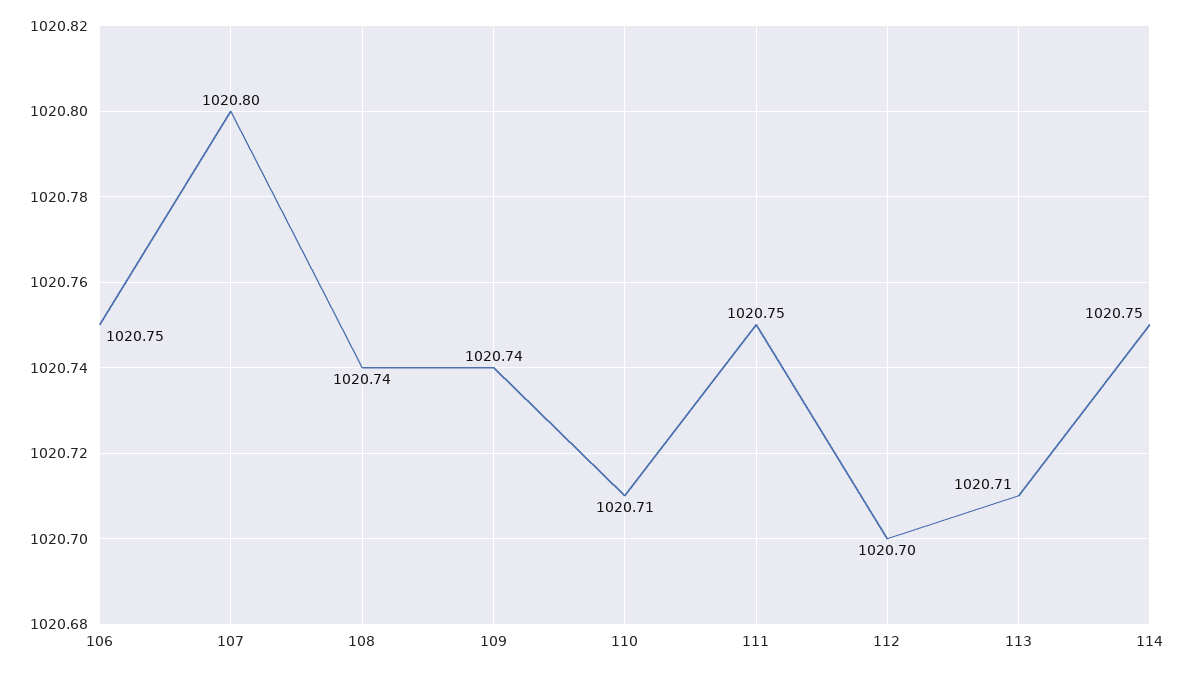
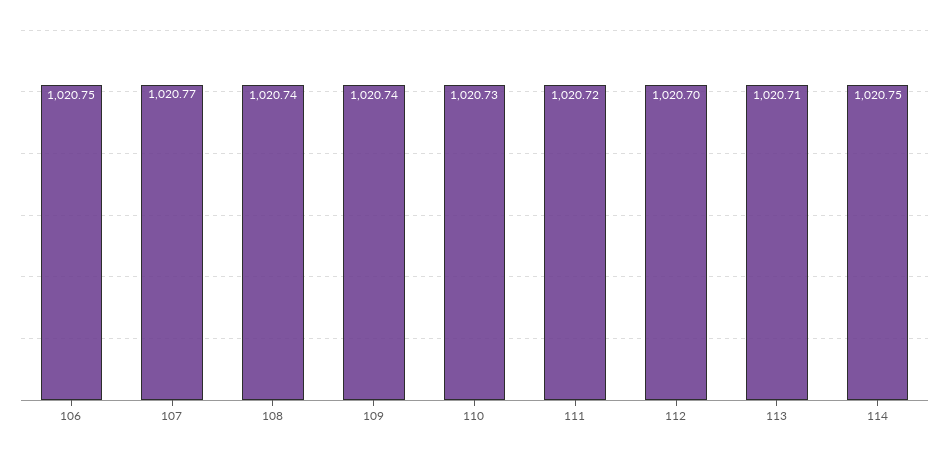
107: 1020.8 -> 1020.77
110: 1020.71 -> 1020.73
111: 1020.75 -> 1020.72

